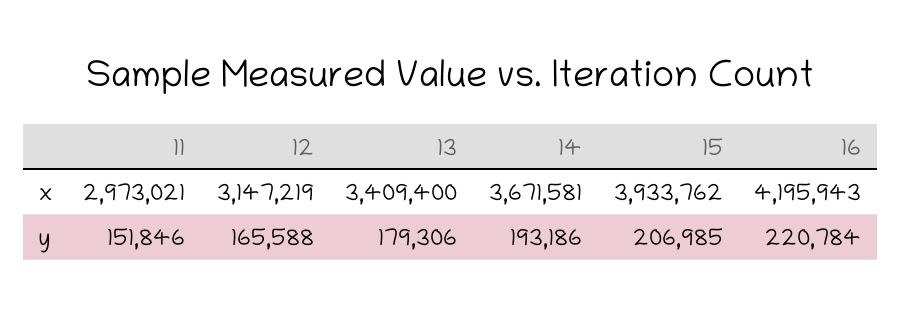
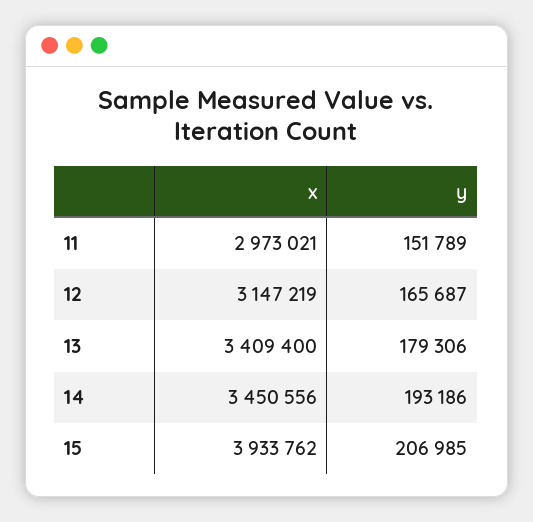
14, x: 3671581 -> 3450556
16, x: 4195943 -> none
11, y: 151846 -> 151789
12, y: 165588 -> 165687
16, y: 220784 -> none

